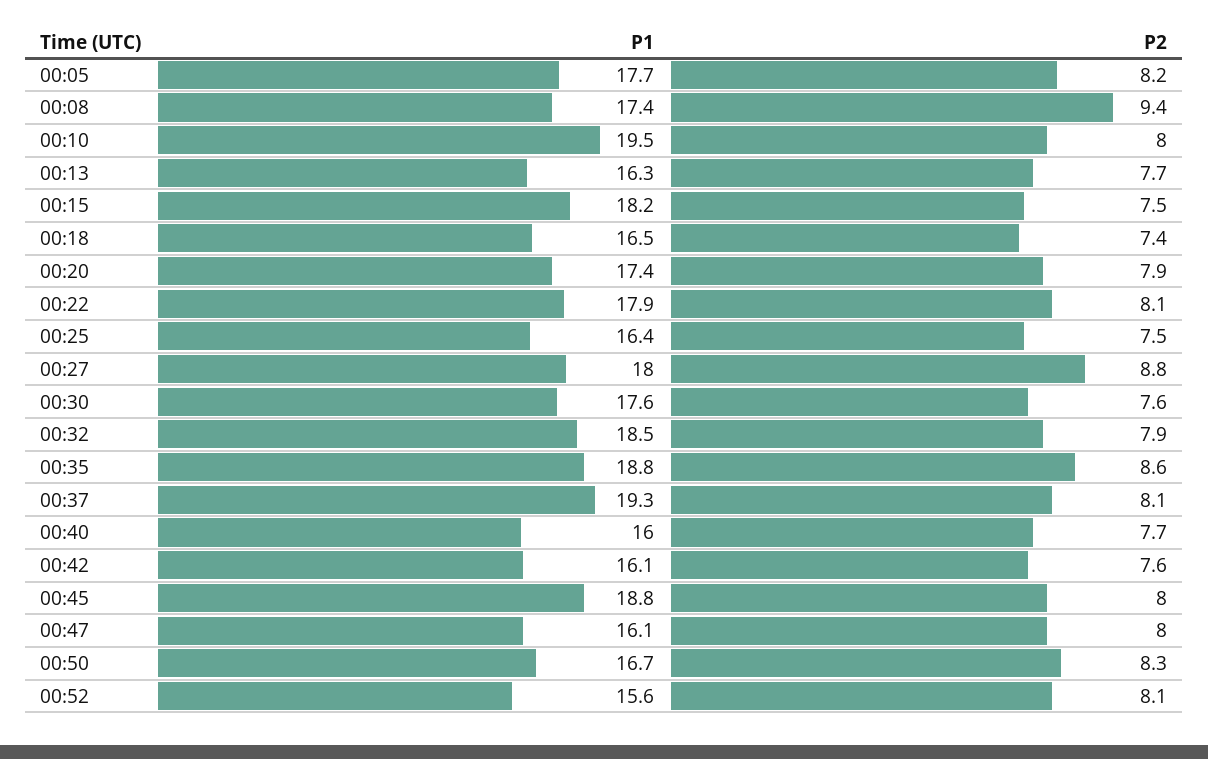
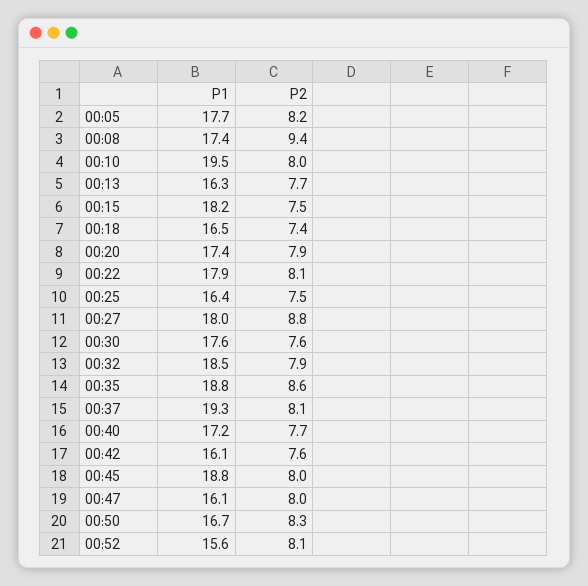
P1, 00:40: 16 -> 17.2

